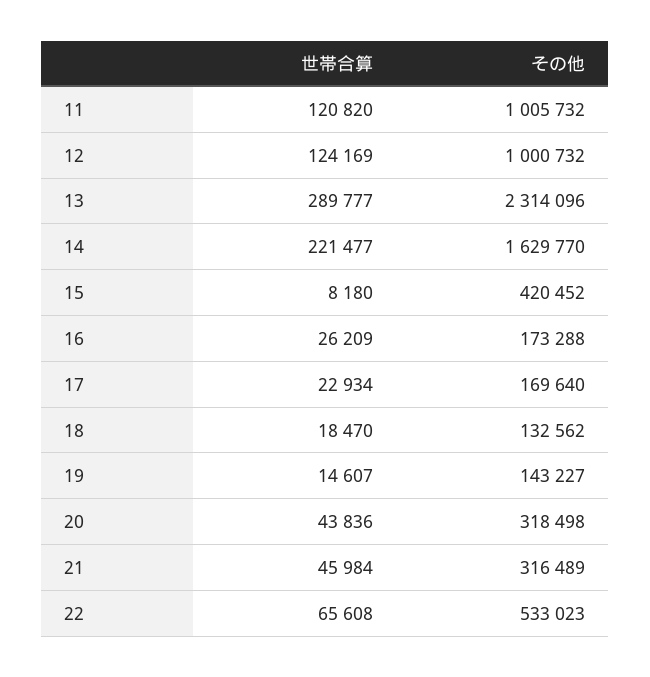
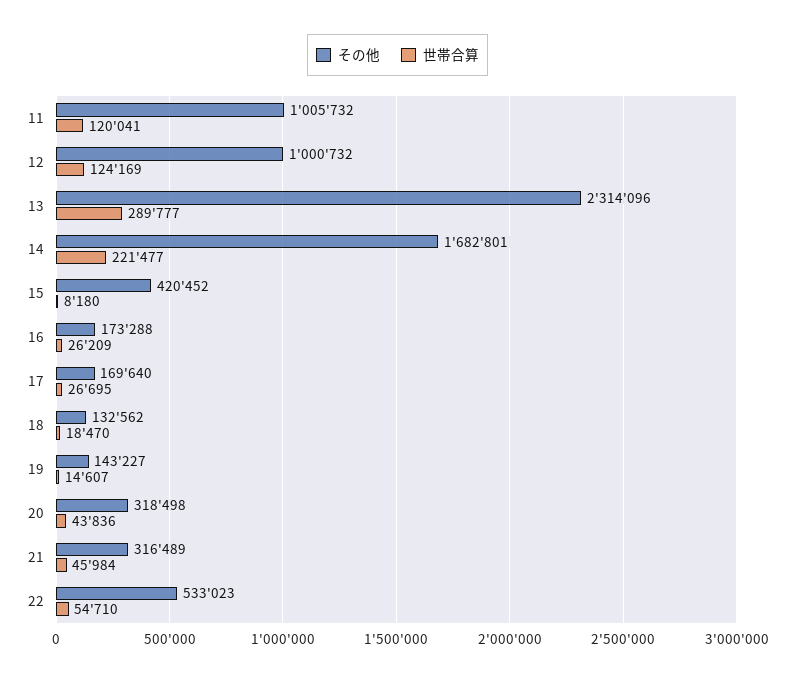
世帯合算, 11: 120820 -> 120041
その他, 14: 1629770 -> 1682801
世帯合算, 17: 22934 -> 26695
世帯合算, 22: 65608 -> 54710

